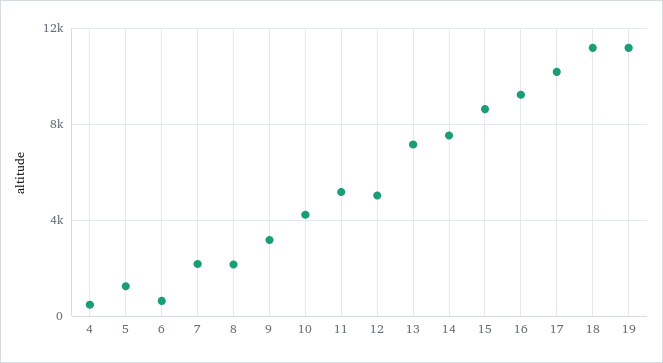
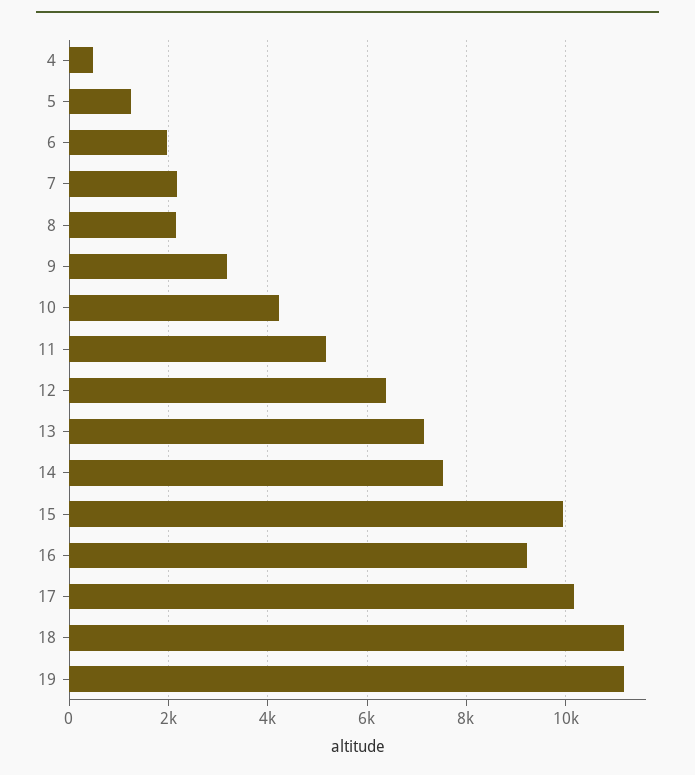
6: 500 -> 2000
12: 5000 -> 6400
15: 8500 -> 10000

